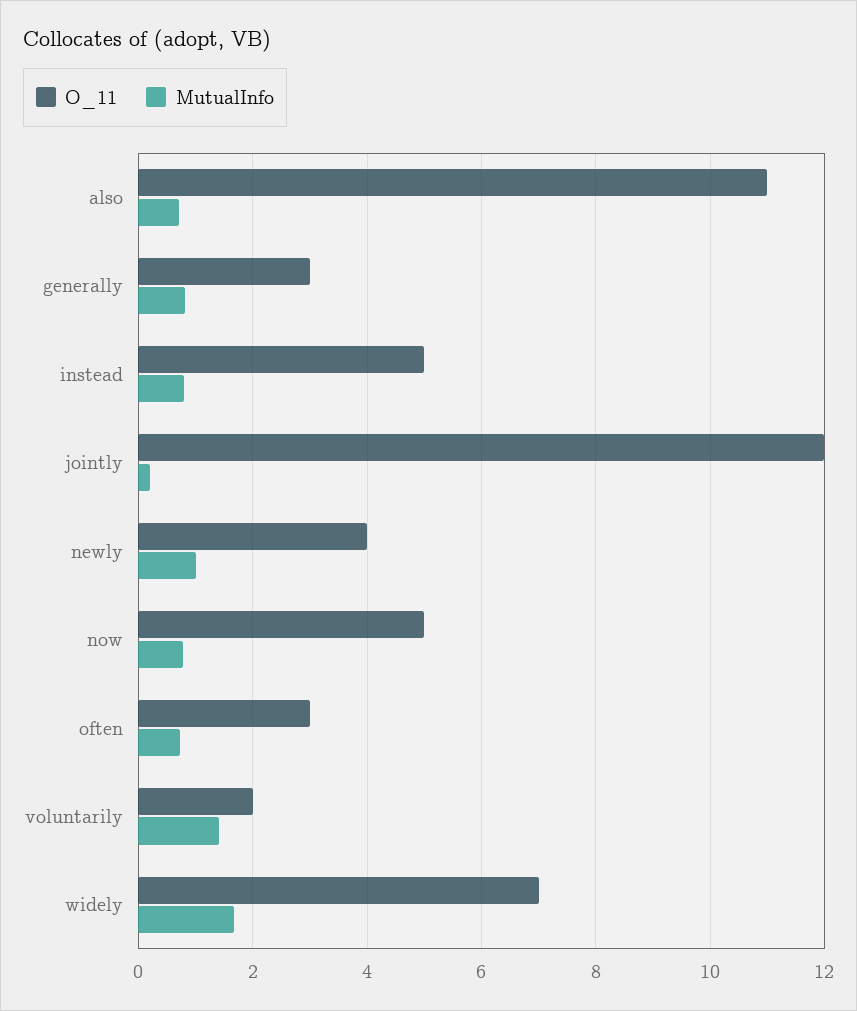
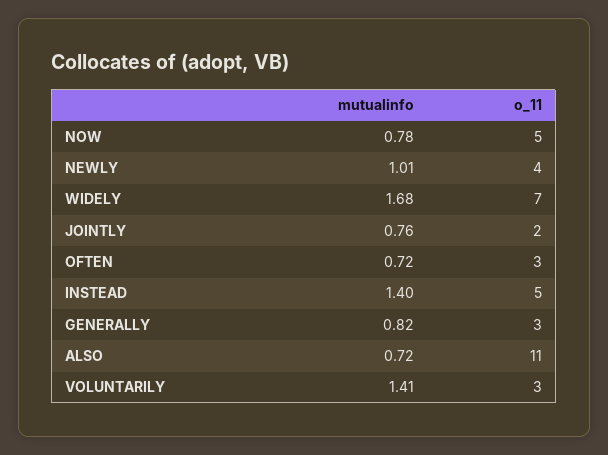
MutualInfo, instead: 0.8 -> 1.4
O_11, jointly: 12 -> 2
MutualInfo, jointly: 0.2 -> 0.76
O_11, voluntarily: 2 -> 3

